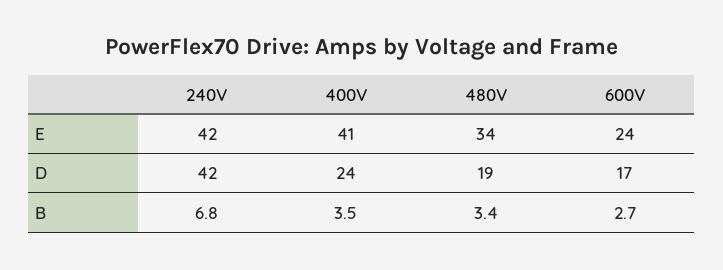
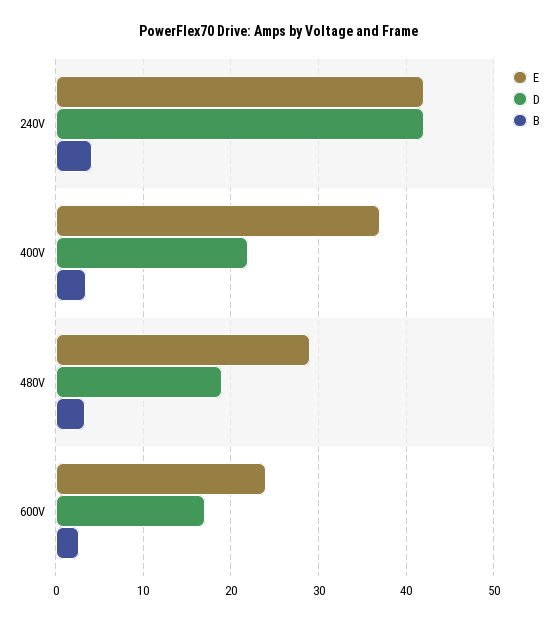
E, 400V: 41 -> 37
E, 480V: 34 -> 29
D, 400V: 24 -> 22
B, 240V: 6.8 -> 4

